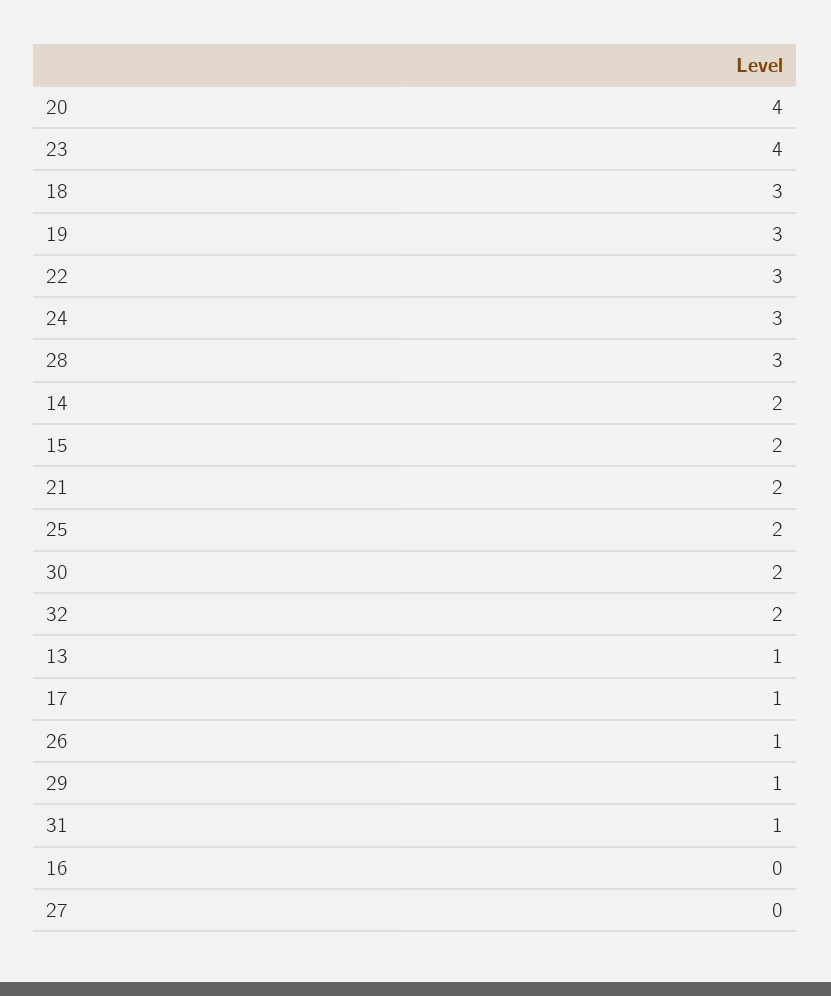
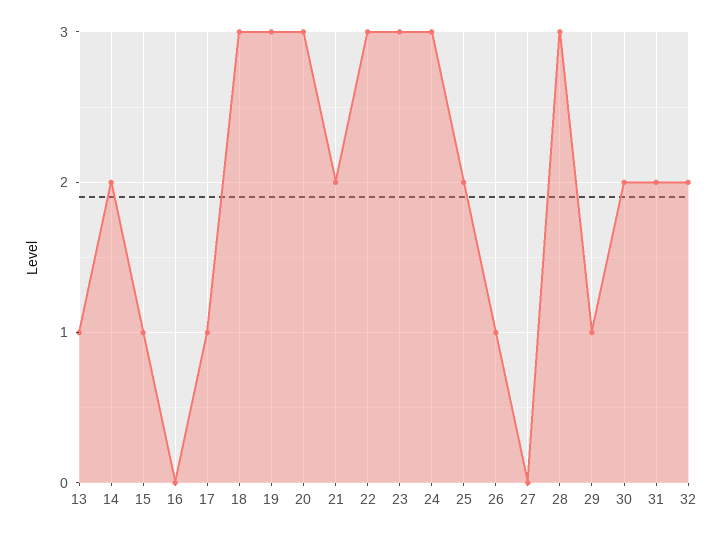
20: 4 -> 3
23: 4 -> 3
15: 2 -> 1
31: 1 -> 2

